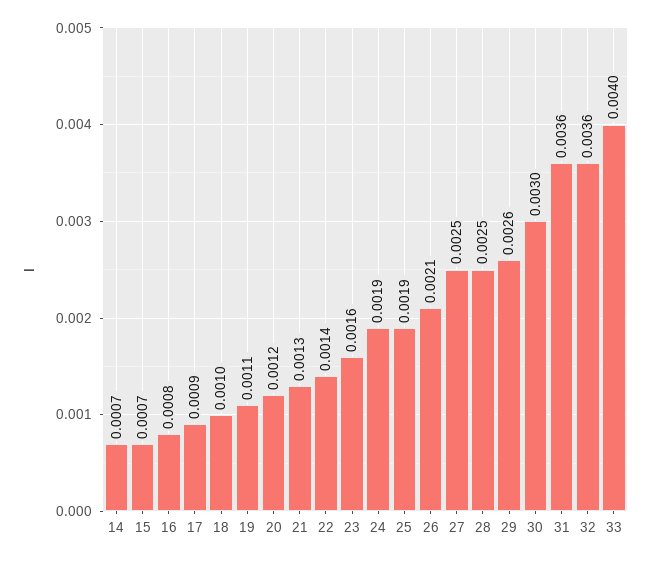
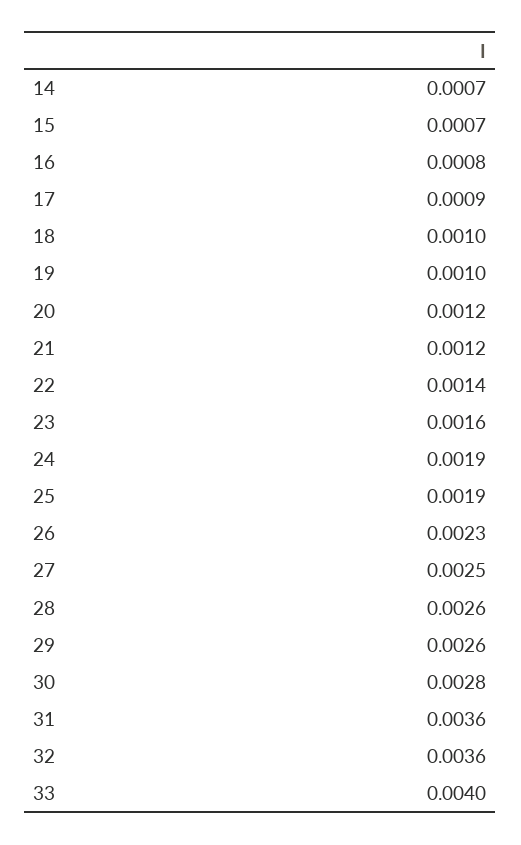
19: 0.0011 -> 0.001
21: 0.0013 -> 0.0012
26: 0.0021 -> 0.0023
28: 0.0025 -> 0.0026
30: 0.003 -> 0.0028

